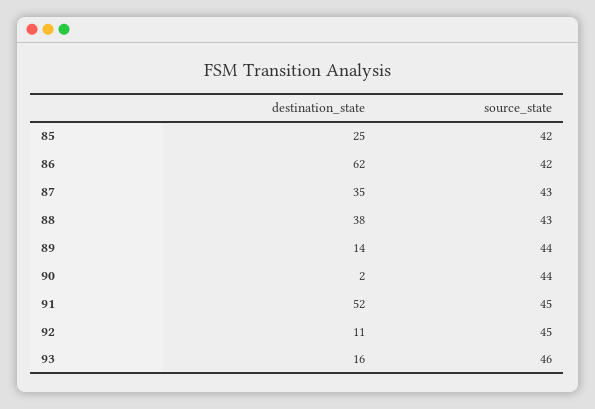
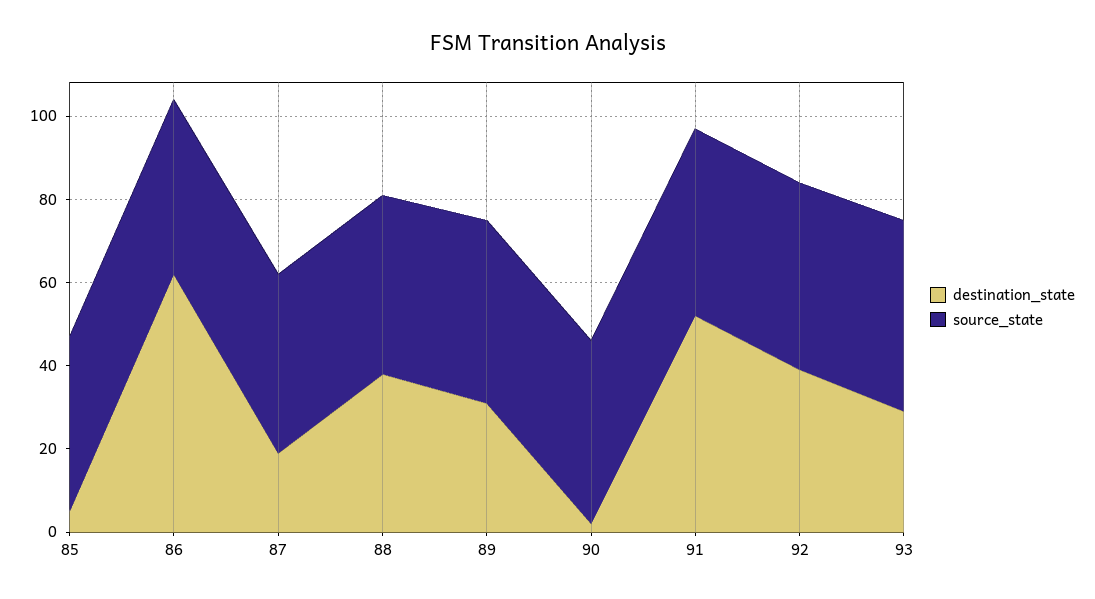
destination_state, 85: 25 -> 5
destination_state, 87: 35 -> 20
destination_state, 89: 14 -> 30
destination_state, 92: 11 -> 40
destination_state, 93: 16 -> 30

